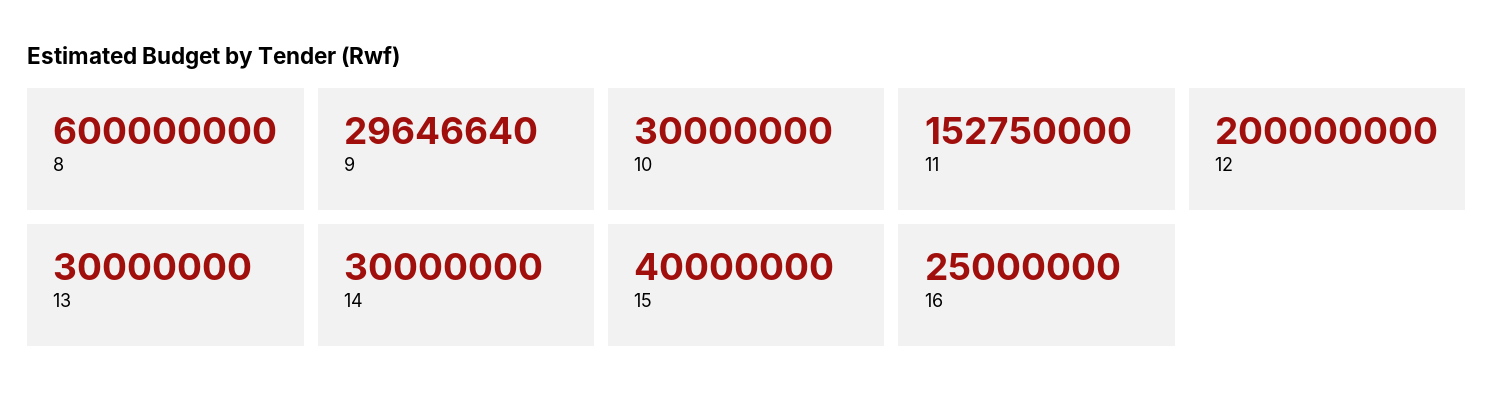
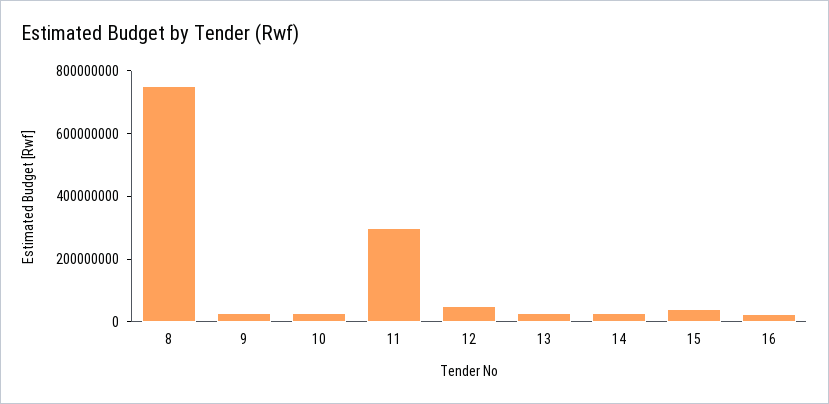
8: 600000000 -> 750000000
11: 152750000 -> 300000000
12: 200000000 -> 50000000

